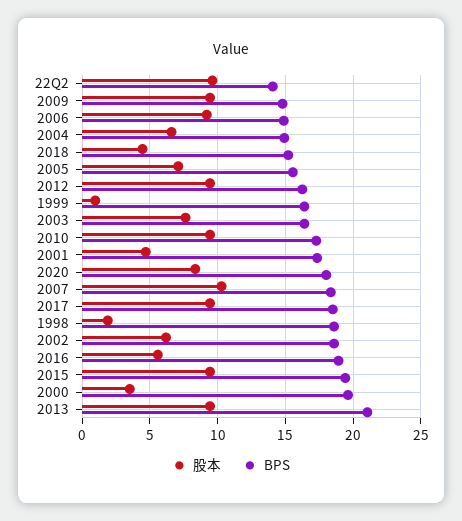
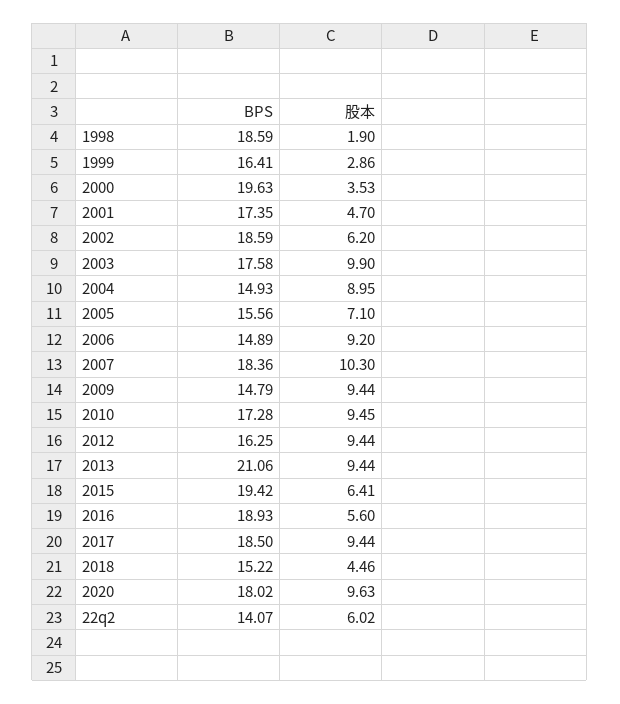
股本, 22Q2: 9.5 -> 6.02
股本, 2004: 6.5 -> 8.95
股本, 1999: 1 -> 2.86
股本, 2003: 7.5 -> 9.9
BPS, 2003: 16.5 -> 17.58
股本, 2020: 8.5 -> 9.63
股本, 2015: 9.5 -> 6.41

